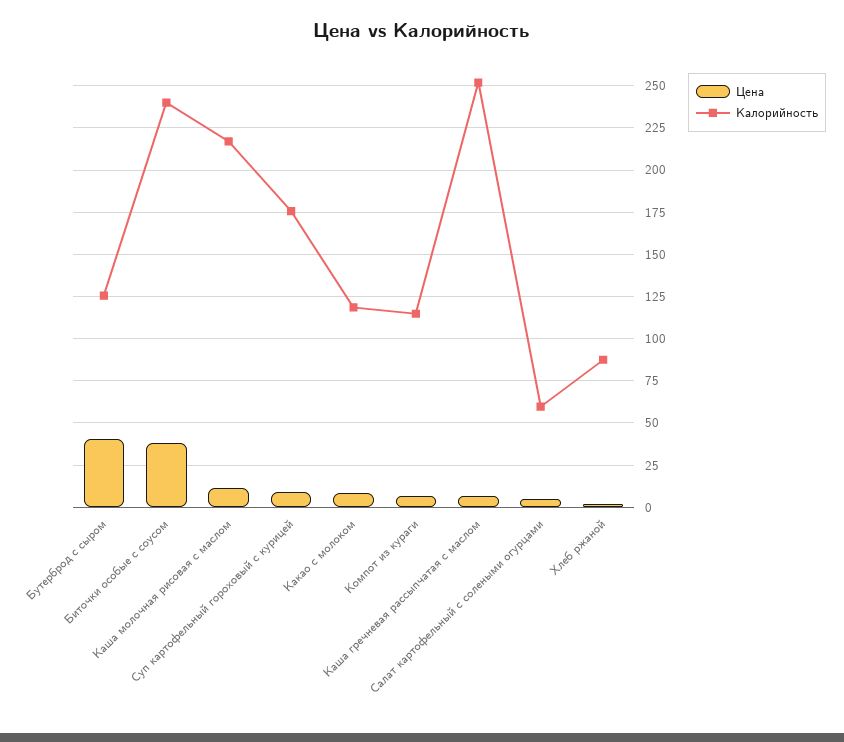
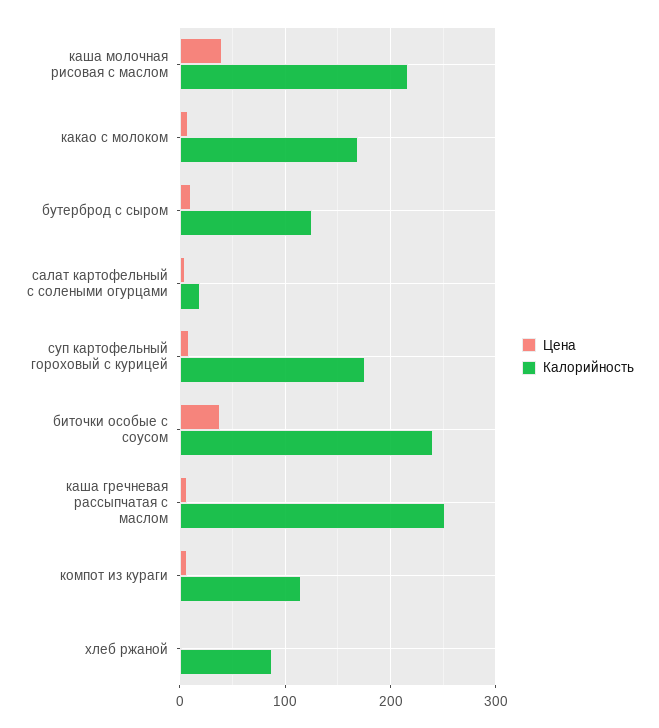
Цена, Бутерброд с сыром: 40 -> 10
Цена, Каша молочная рисовая с маслом: 10 -> 40
Калорийность, Какао с молоком: 120 -> 170
Калорийность, Салат картофельный с солеными огурцами: 60 -> 20

